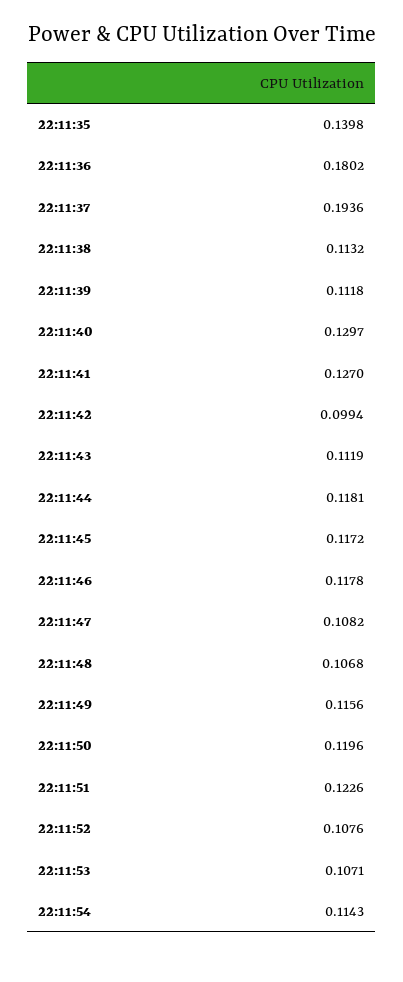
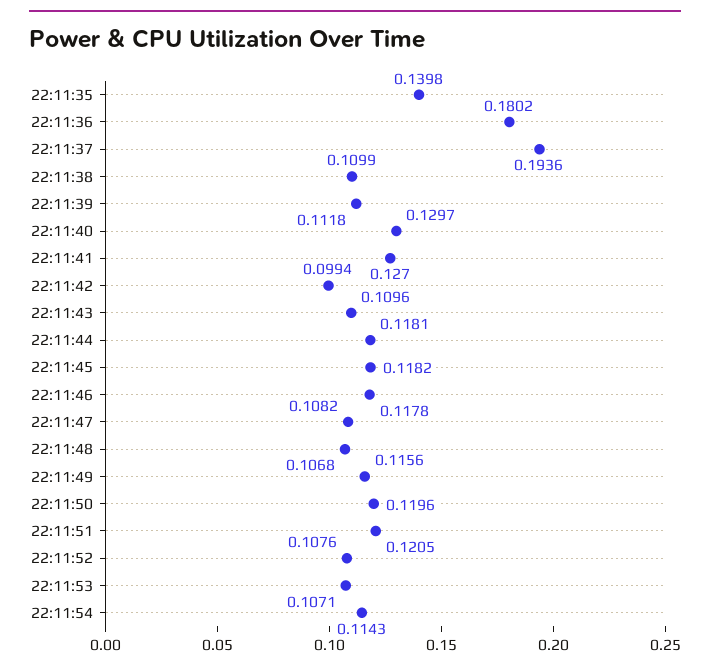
22:11:38: 0.1132 -> 0.1099
22:11:43: 0.1119 -> 0.1096
22:11:45: 0.1172 -> 0.1182
22:11:51: 0.1226 -> 0.1205

